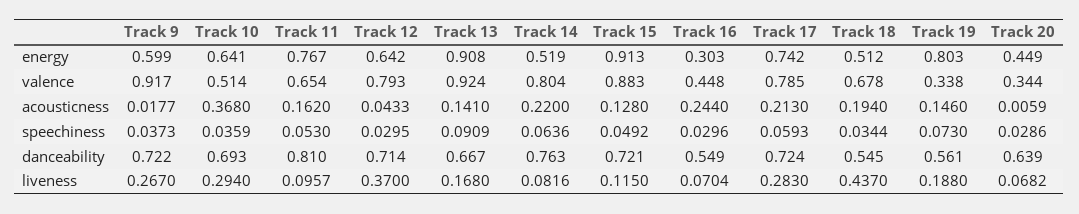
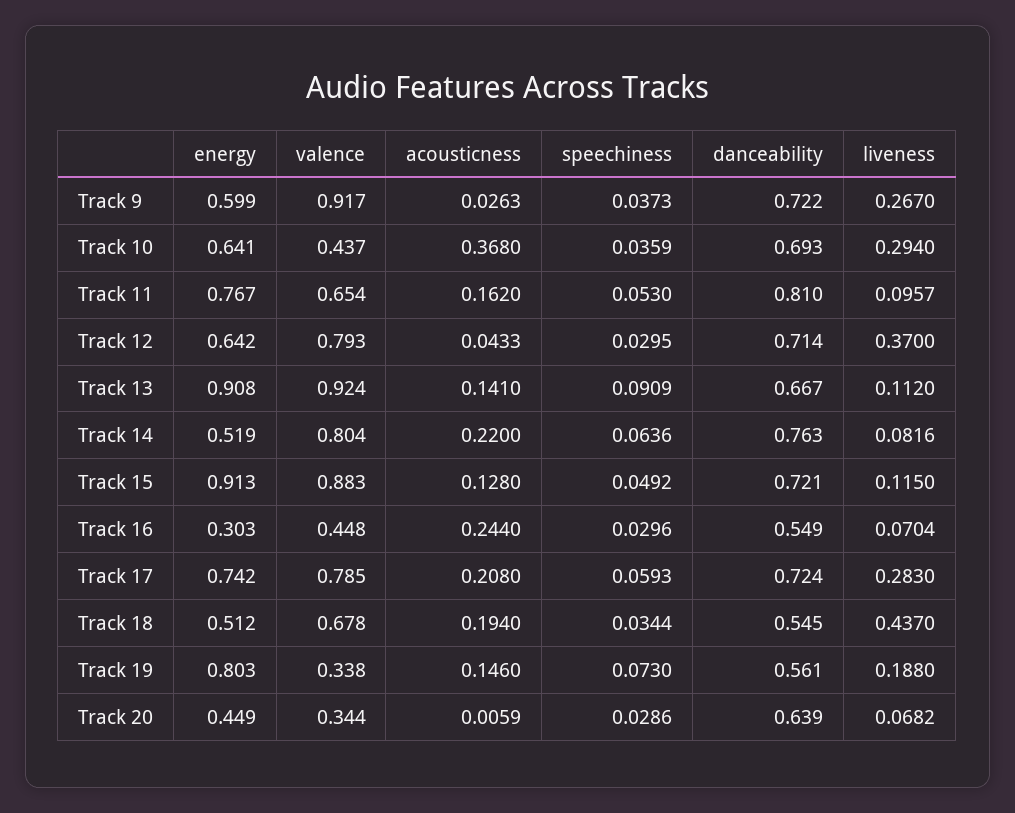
Track 10, valence: 0.514 -> 0.437
Track 9, acousticness: 0.0177 -> 0.0263
Track 17, acousticness: 0.213 -> 0.208
Track 13, liveness: 0.168 -> 0.112

